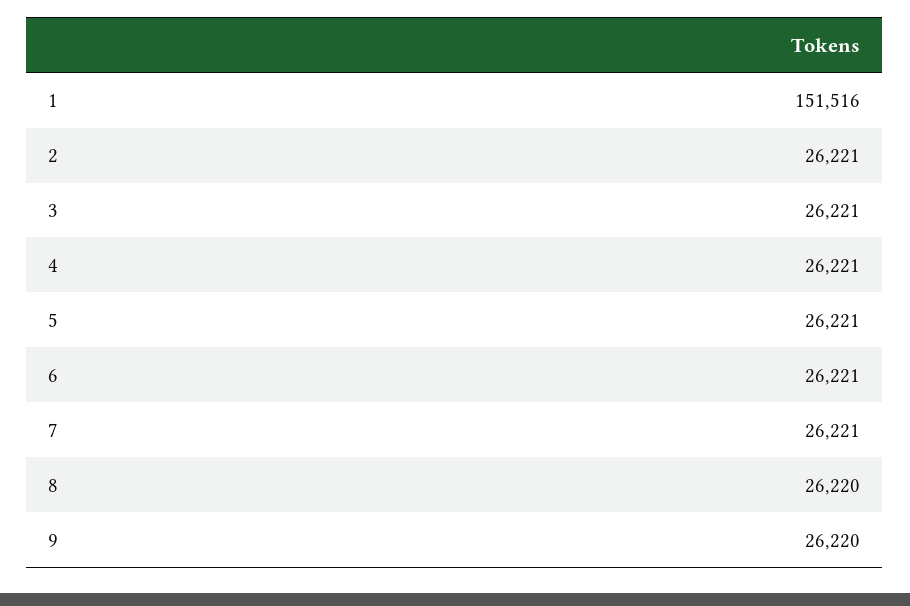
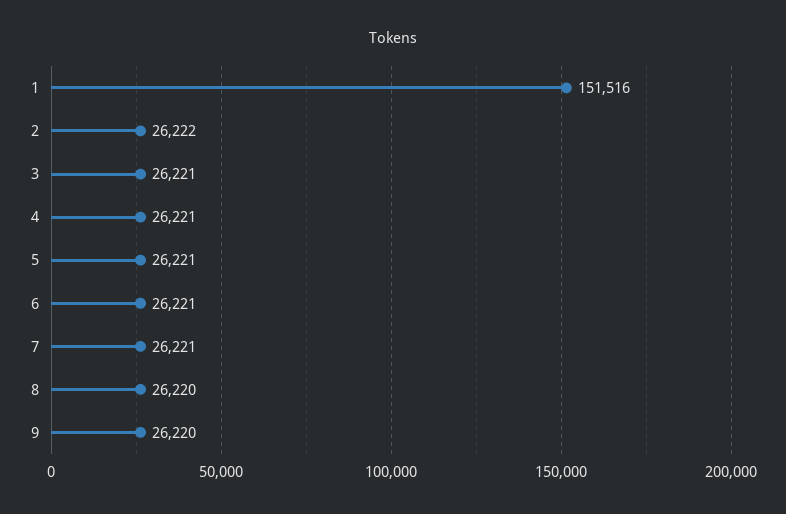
2: 26221 -> 26222

